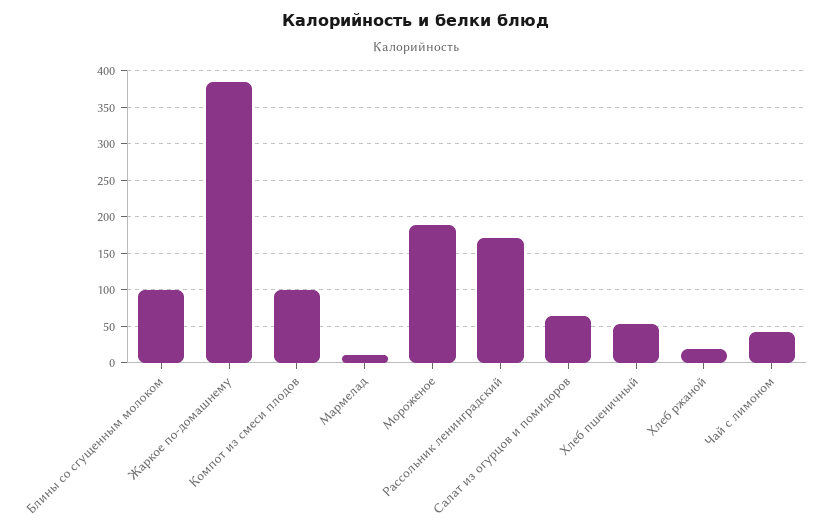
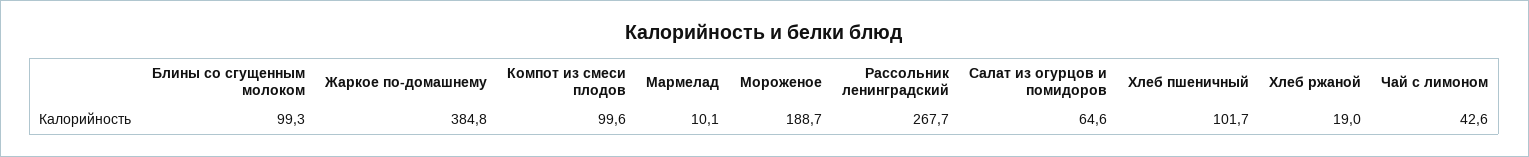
Рассольник ленинградский: 170 -> 267.7
Хлеб пшеничный: 50 -> 101.7

